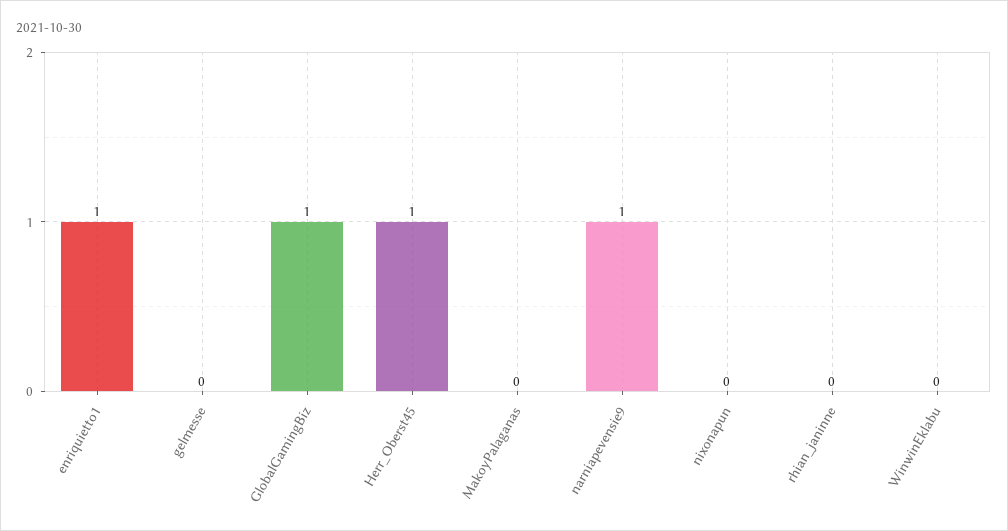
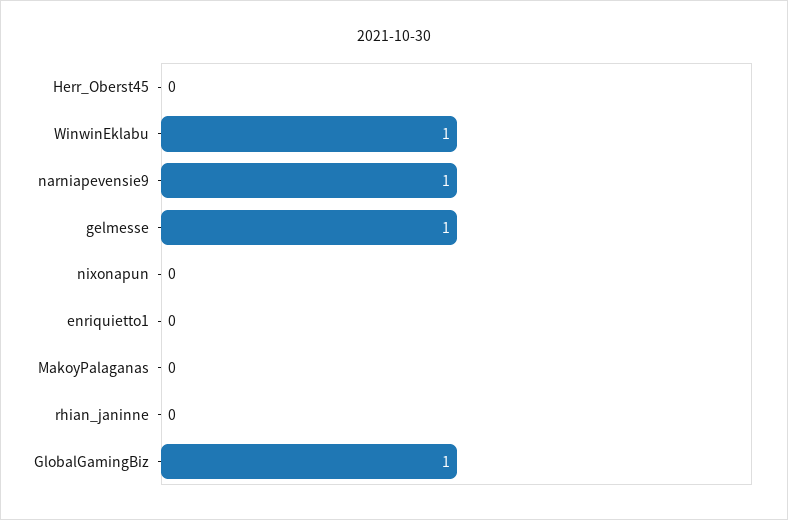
enriquietto1: 1 -> 0
gelmesse: 0 -> 1
Herr_Oberst45: 1 -> 0
WinwinEklabu: 0 -> 1

